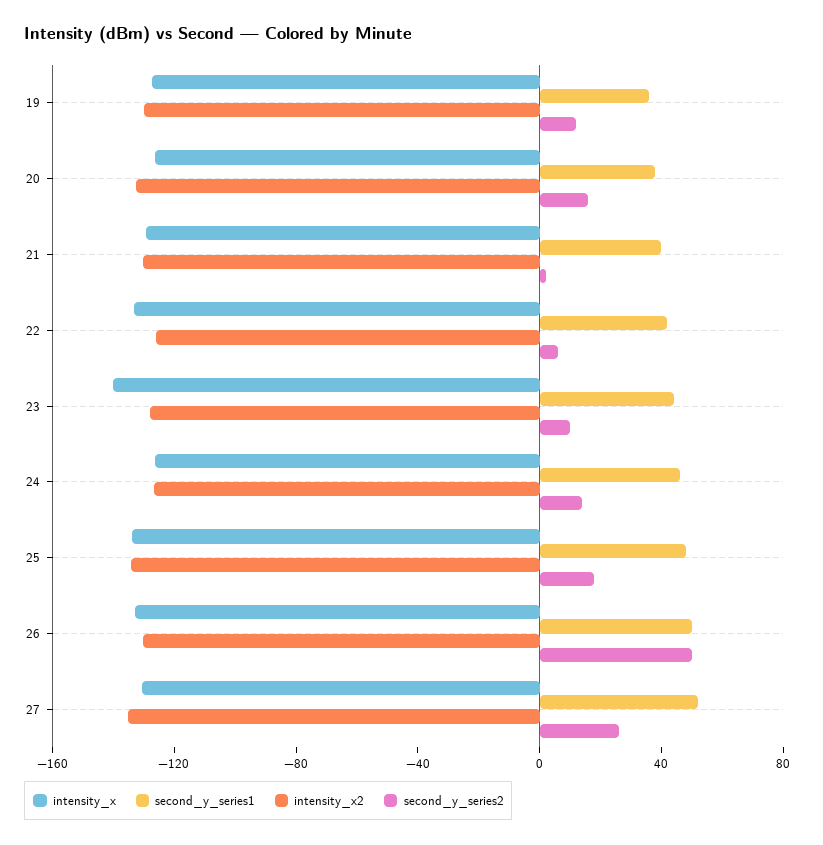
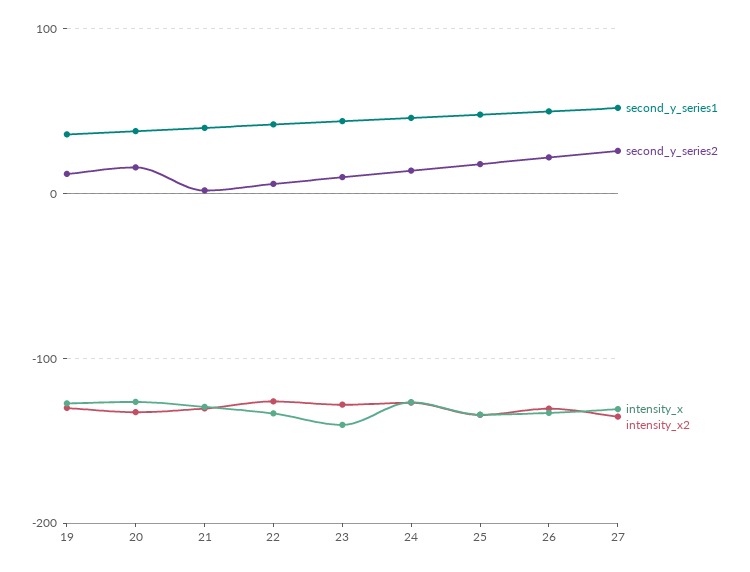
second_y_series2, 26: 50 -> 20

